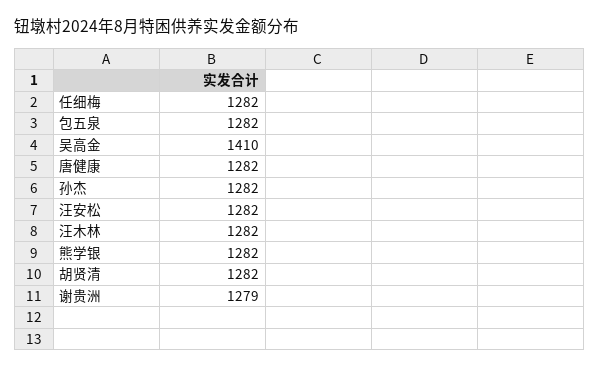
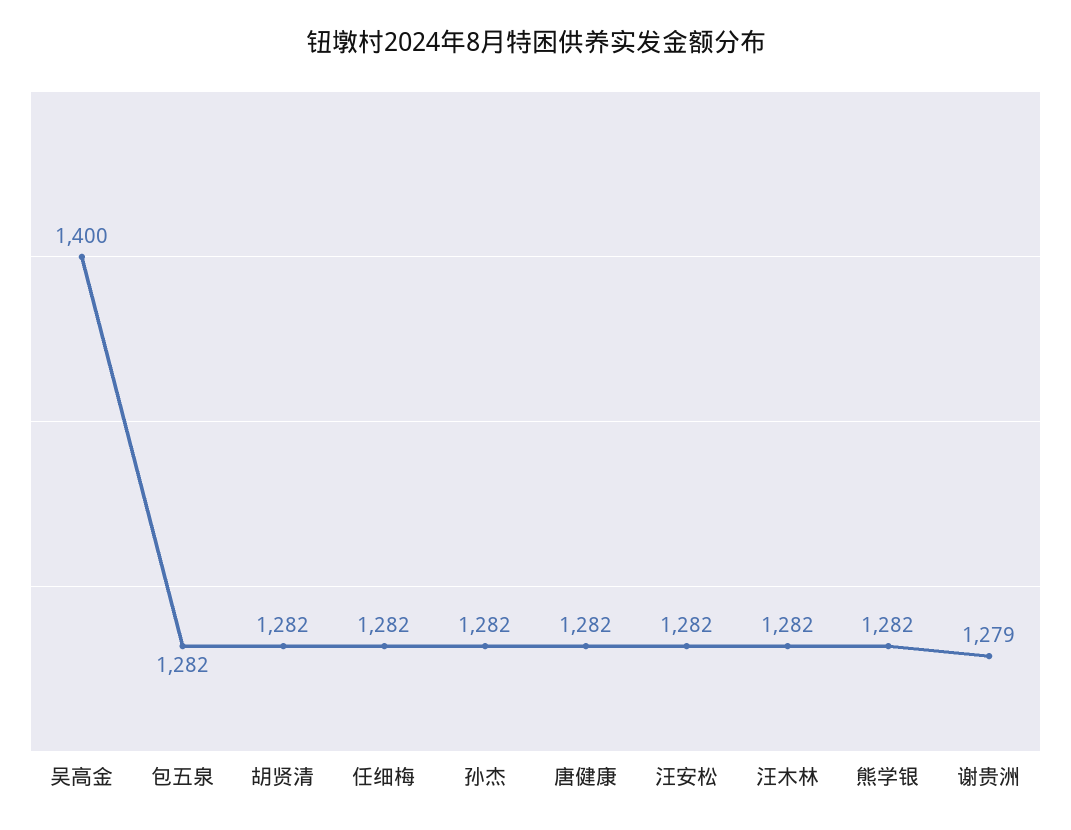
吴高金: 1410 -> 1400

